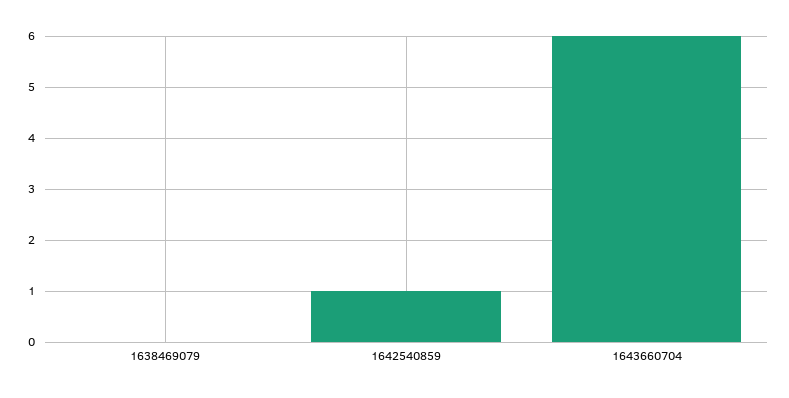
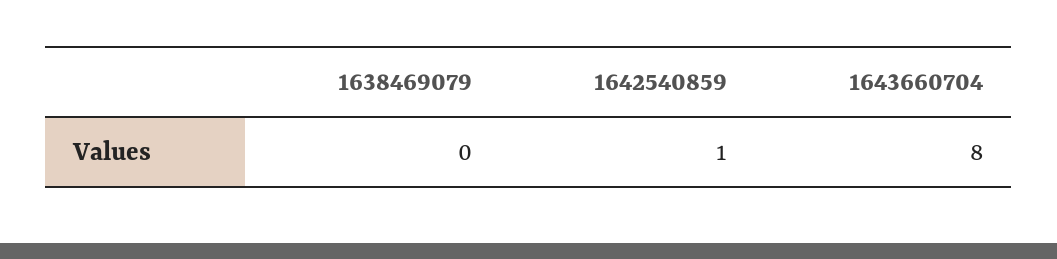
1643660704: 6 -> 8

